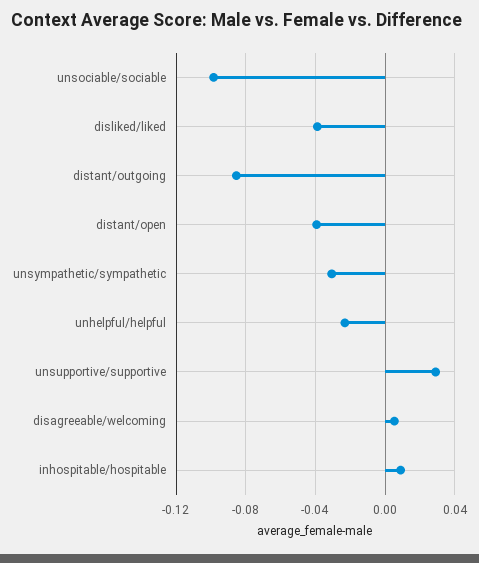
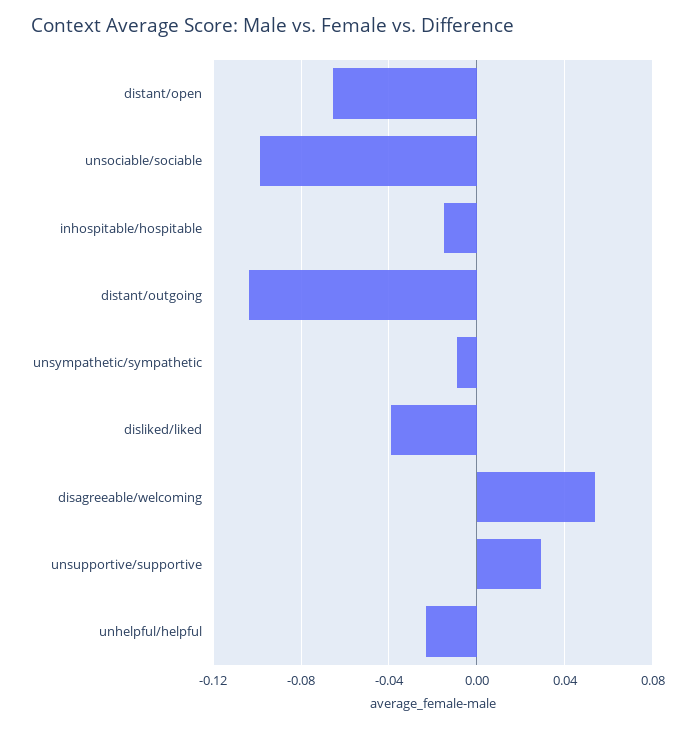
distant/outgoing: -0.085 -> -0.105
distant/open: -0.04 -> -0.065
unsympathetic/sympathetic: -0.03 -> -0.01
disagreeable/welcoming: 0.005 -> 0.055
inhospitable/hospitable: 0.01 -> -0.015

